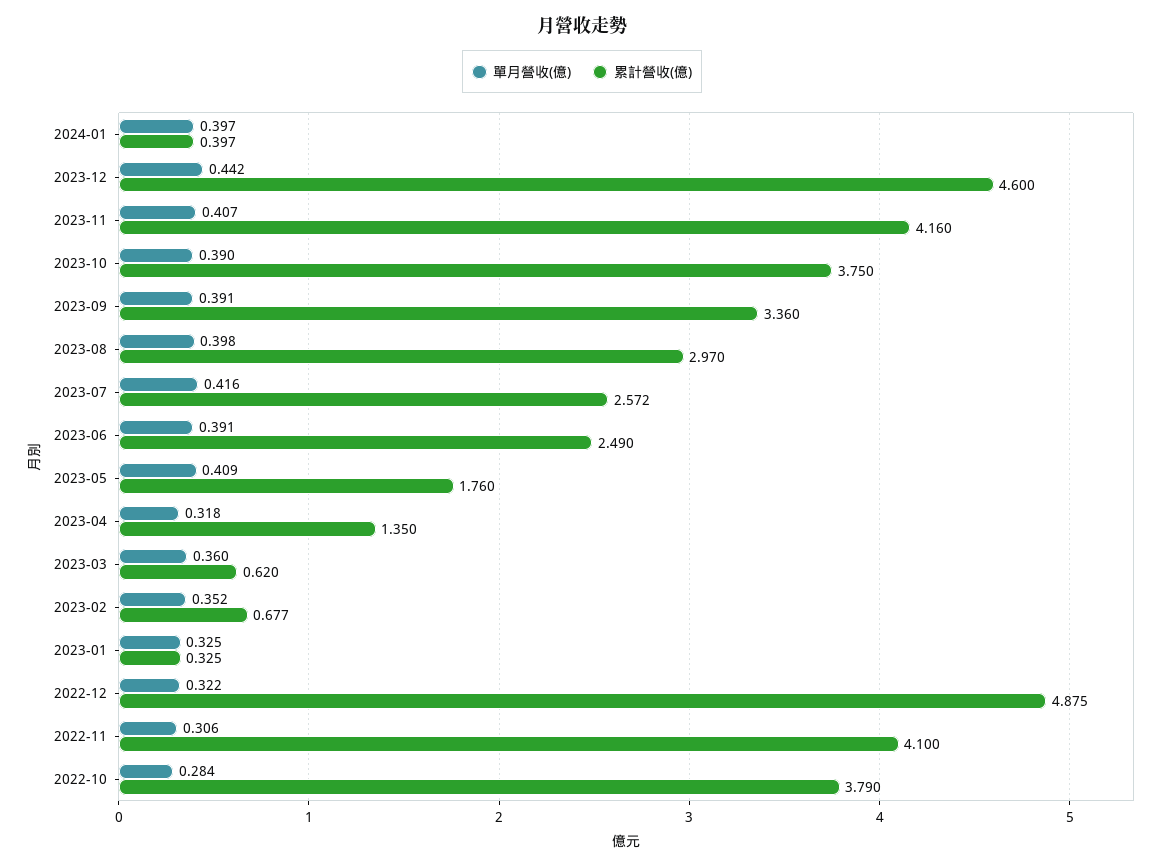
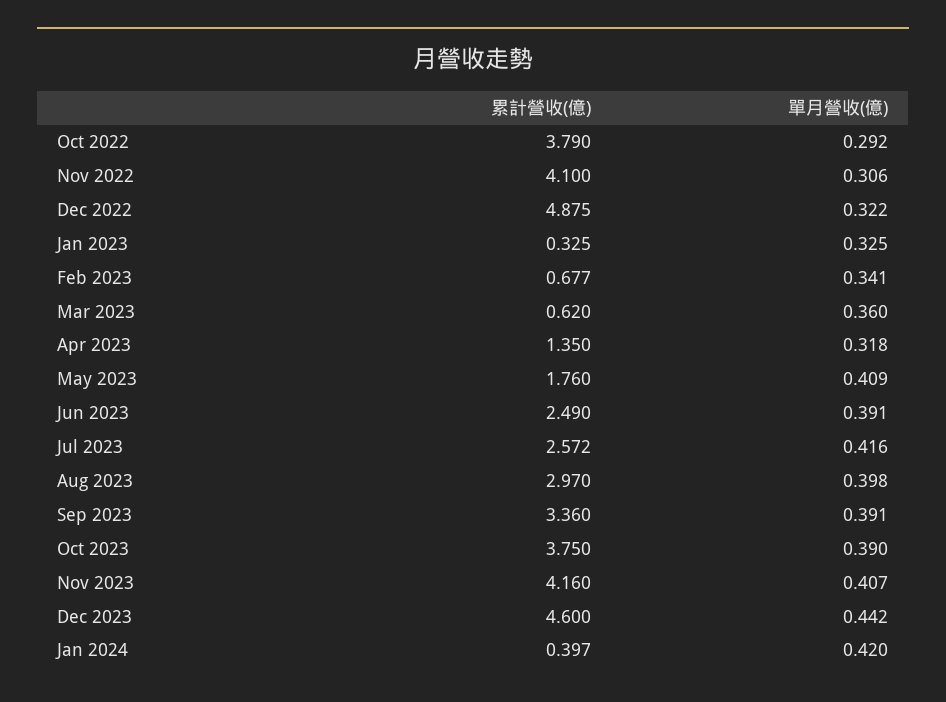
單月營收(億), 2024-01: 0.397 -> 0.42
單月營收(億), 2023-02: 0.352 -> 0.341
單月營收(億), 2022-10: 0.284 -> 0.292

